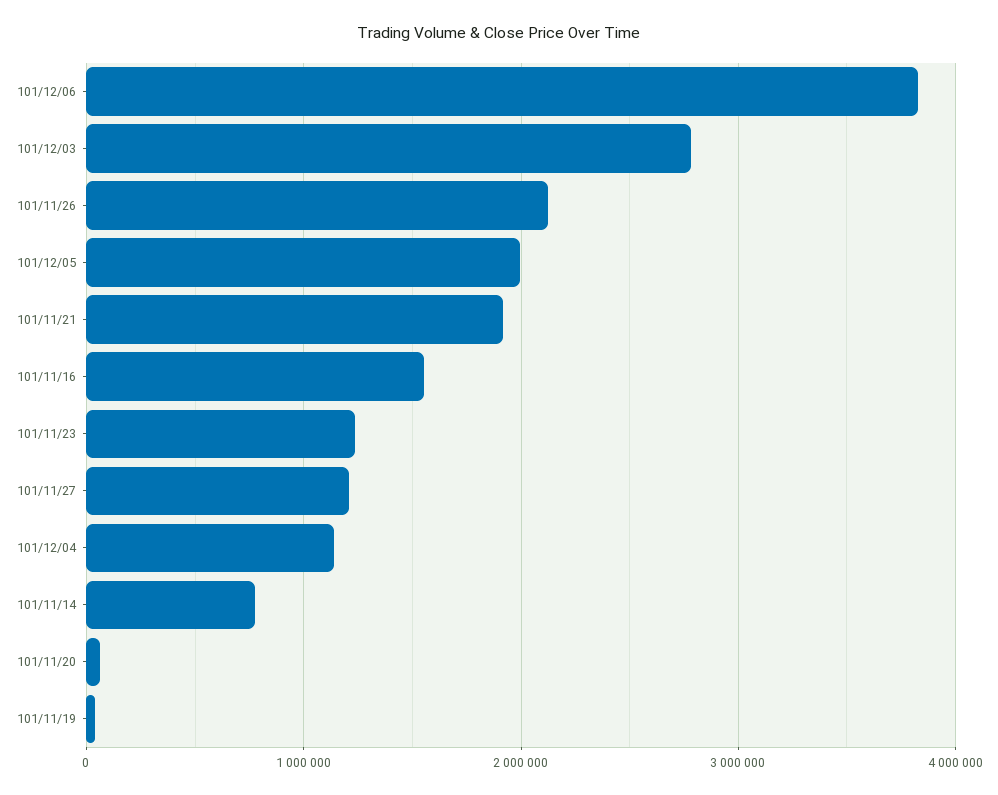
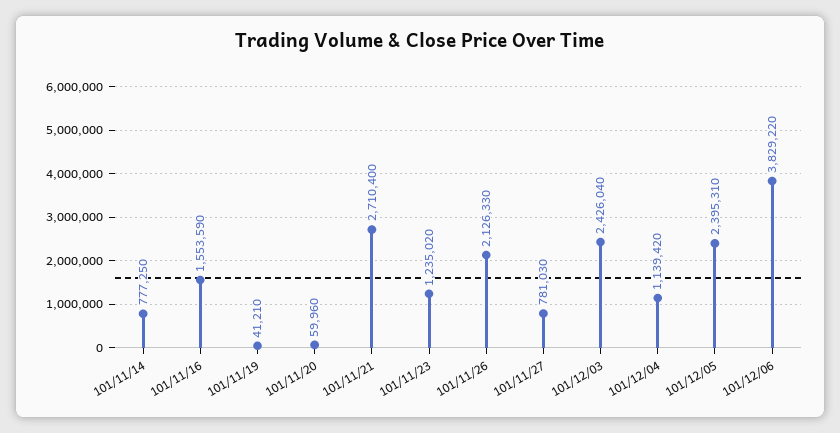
101/12/03: 2800000 -> 2426040
101/12/05: 2000000 -> 2395310
101/11/21: 1900000 -> 2710400
101/11/27: 1200000 -> 781030

